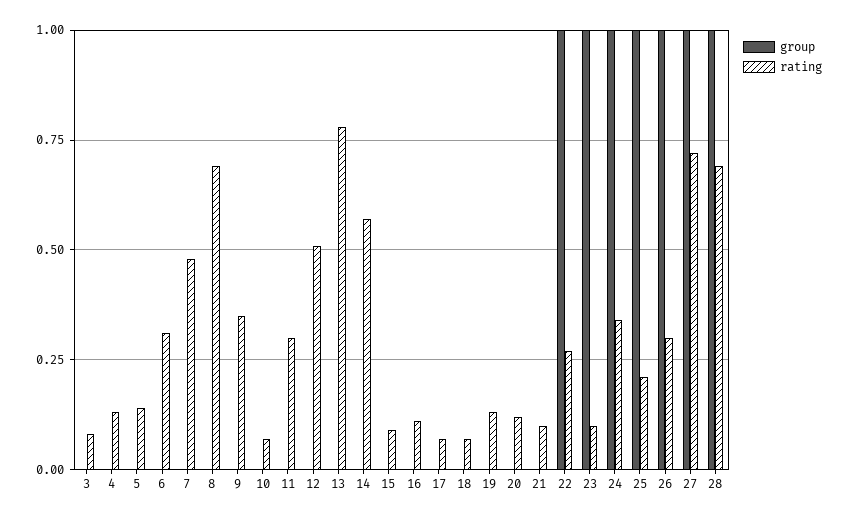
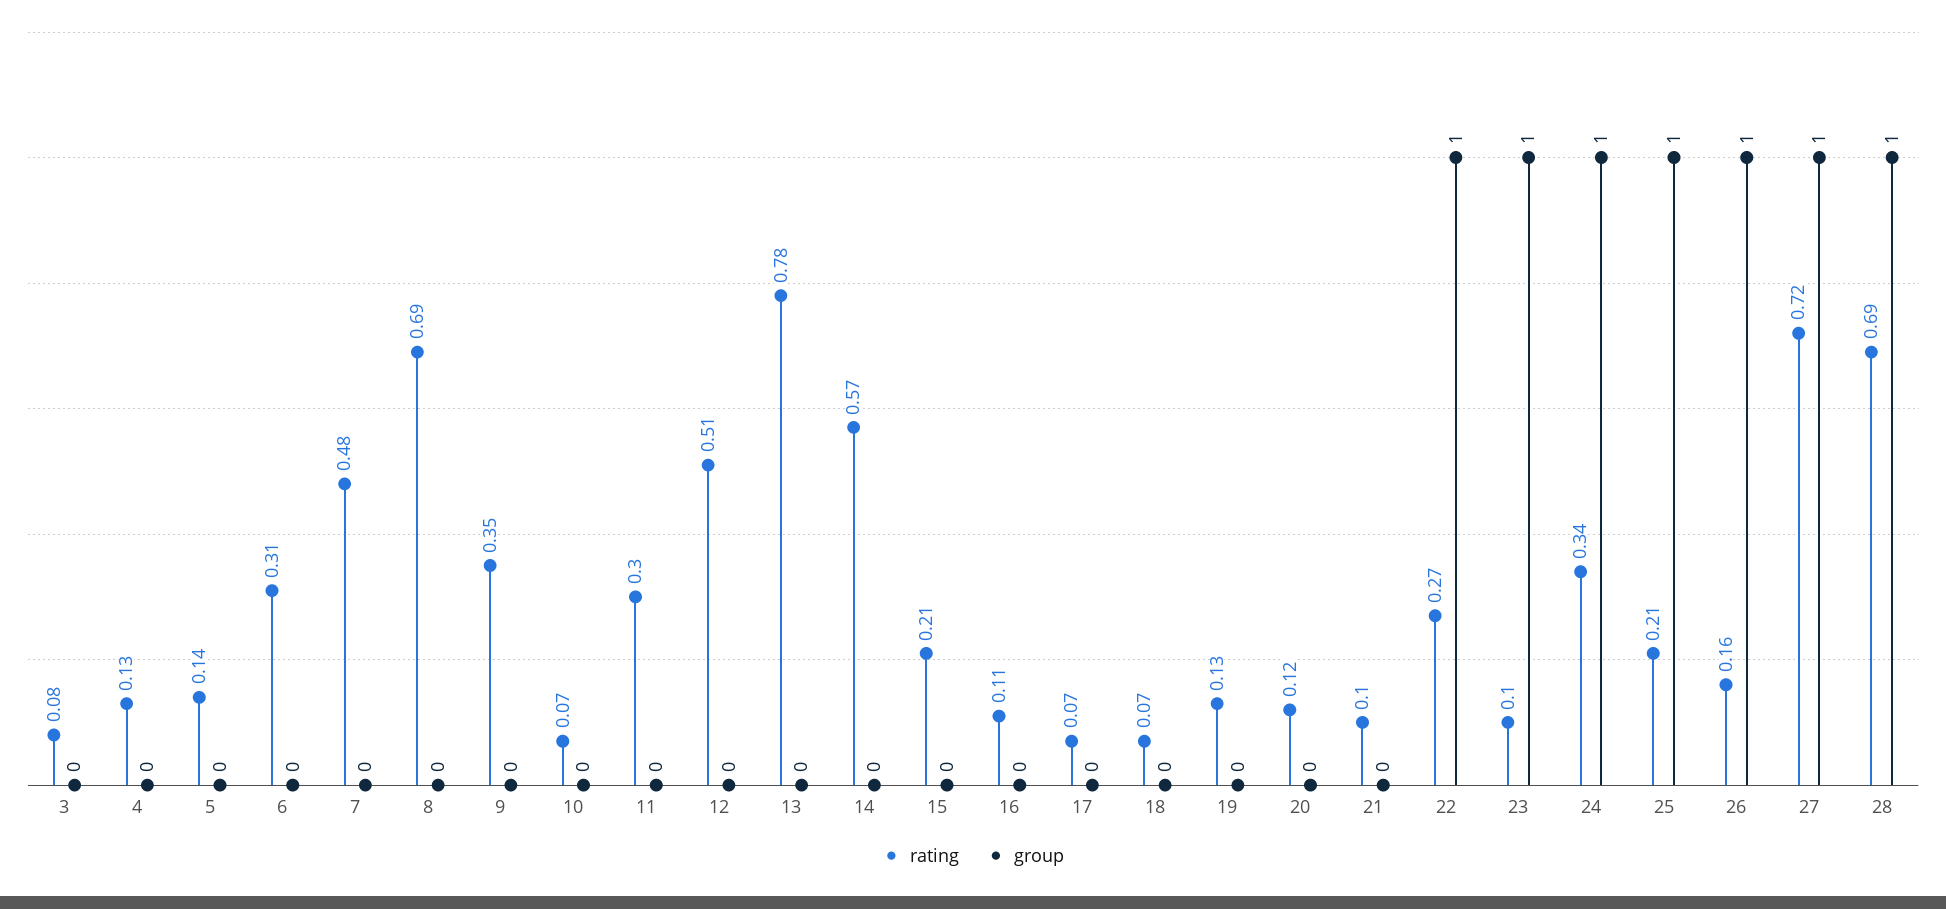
rating, 15: 0.1 -> 0.21
rating, 26: 0.3 -> 0.16

